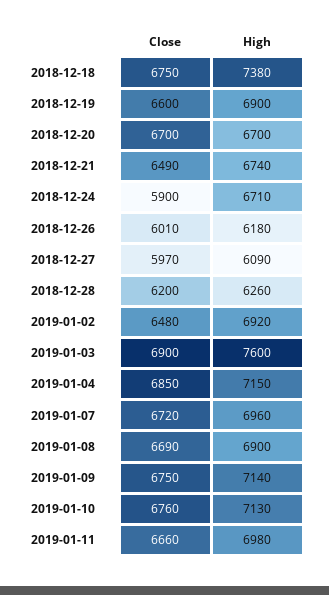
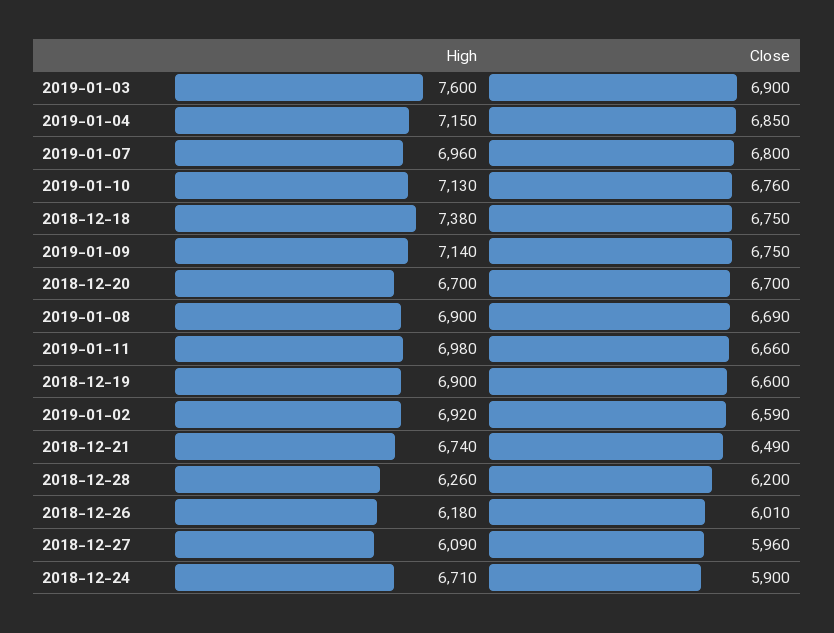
Close, 2018-12-27: 5970 -> 5960
Close, 2019-01-02: 6480 -> 6590
Close, 2019-01-07: 6720 -> 6800

